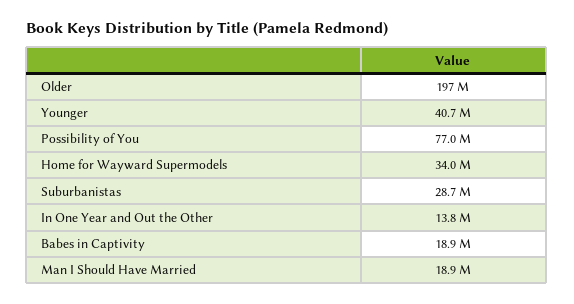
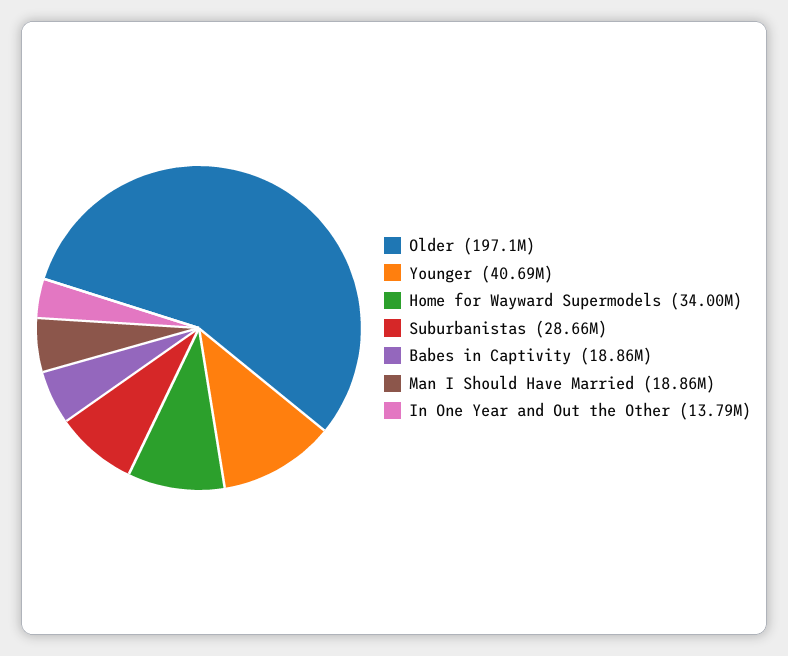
Possibility of You: 77000000 -> none

